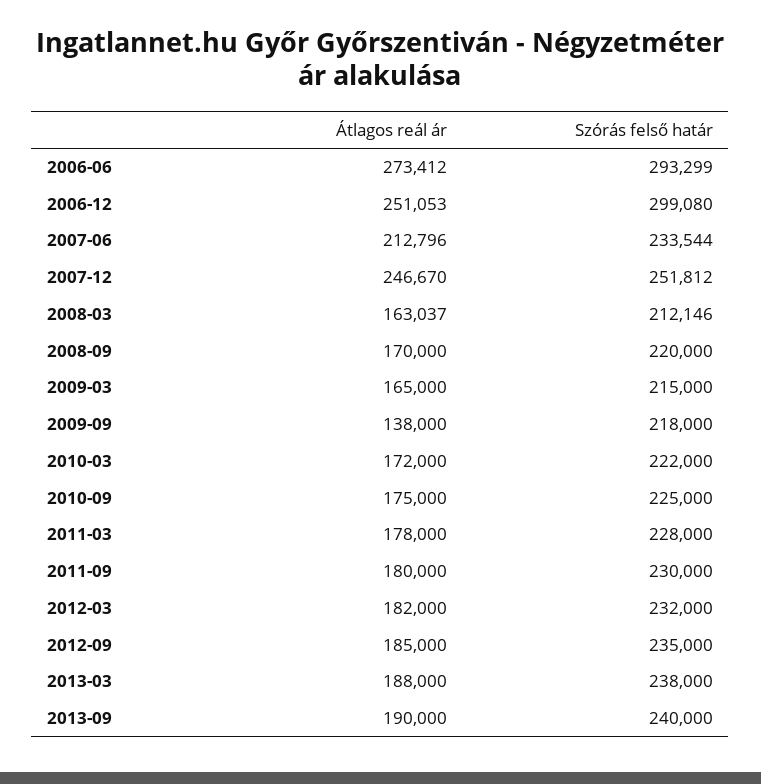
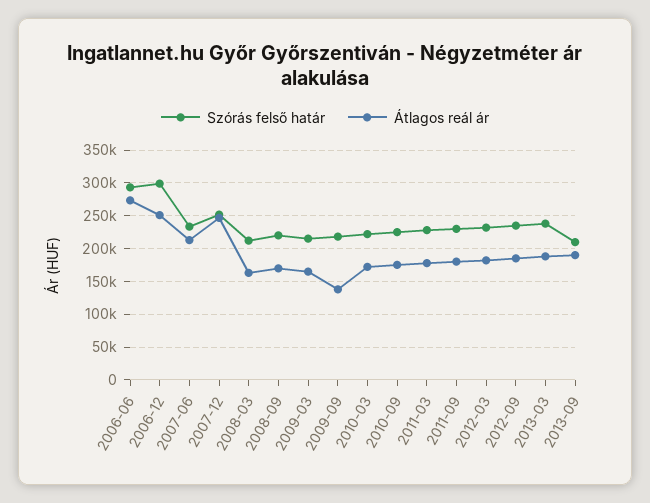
Szórás felső határ, 2013-09: 240000 -> 210000

